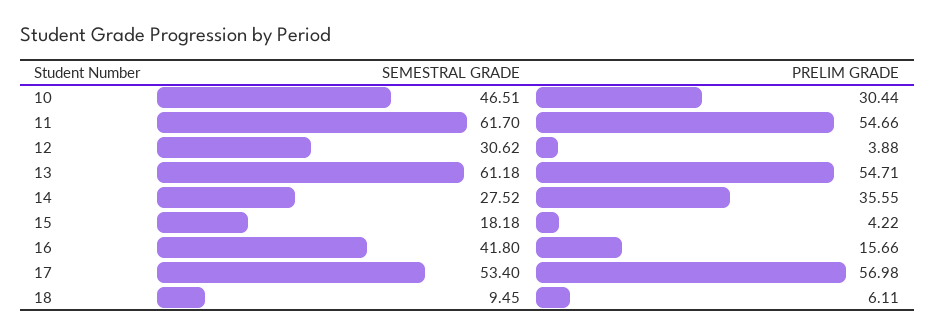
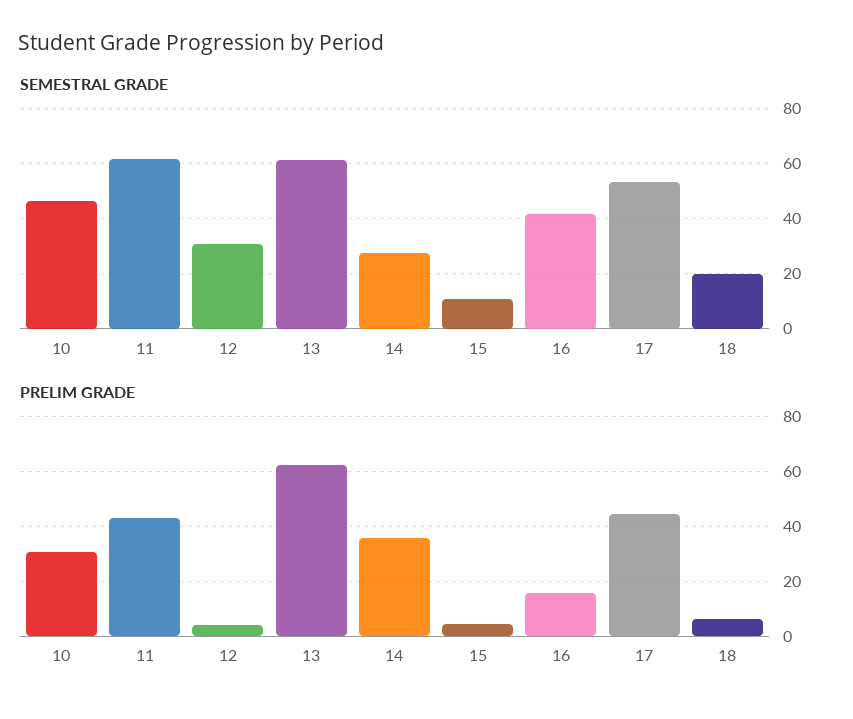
PRELIM GRADE, 11: 54.66 -> 42.5
PRELIM GRADE, 13: 54.71 -> 62.5
SEMESTRAL GRADE, 15: 18.18 -> 10
PRELIM GRADE, 17: 56.98 -> 45
SEMESTRAL GRADE, 18: 9.45 -> 20

